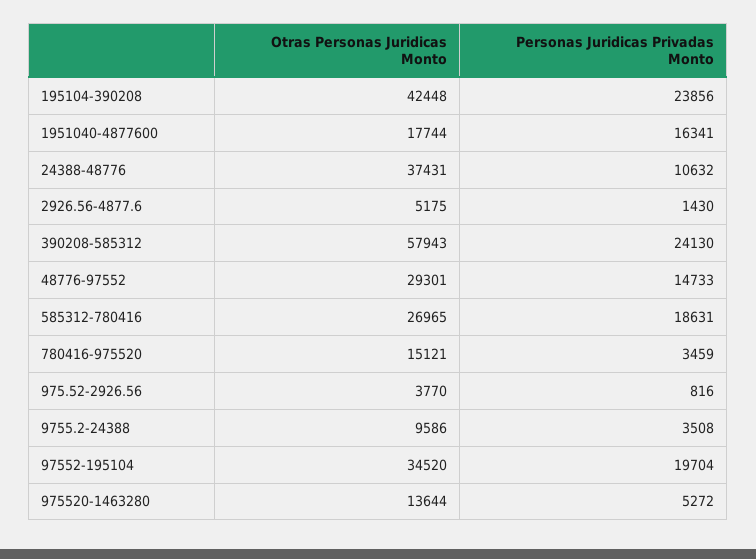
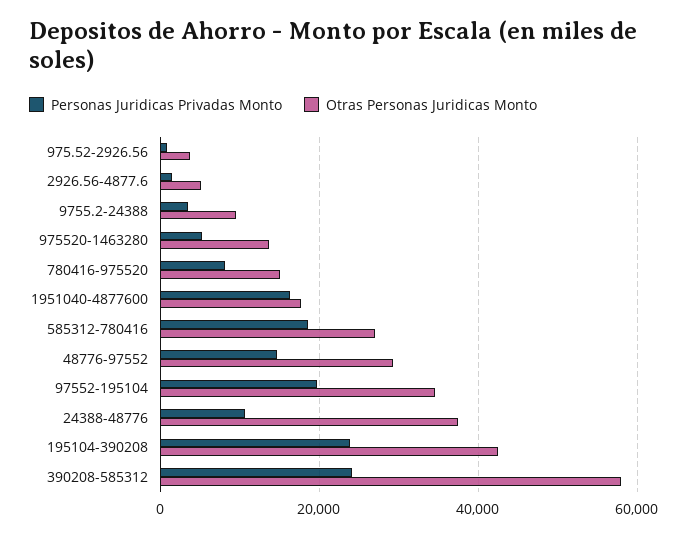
Personas Juridicas Privadas Monto, 780416-975520: 3459 -> 8000

